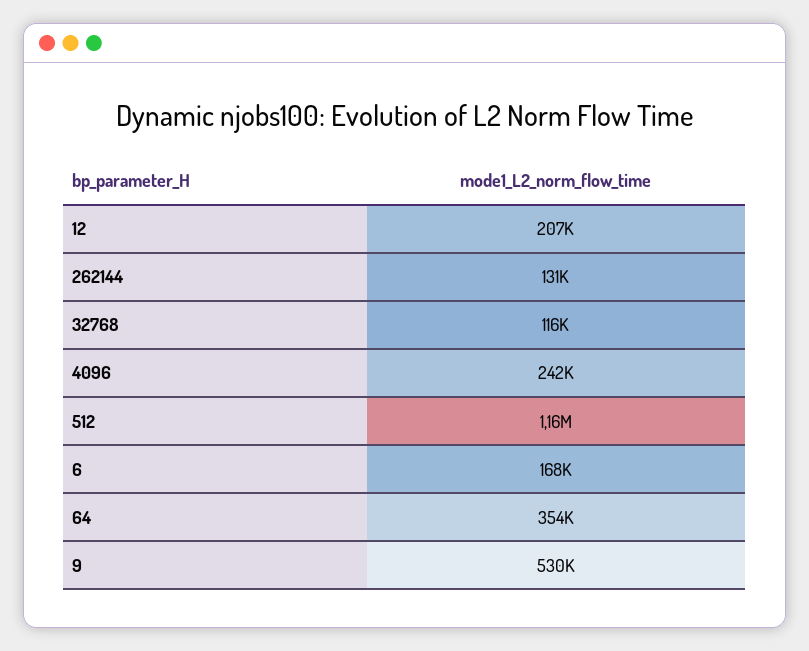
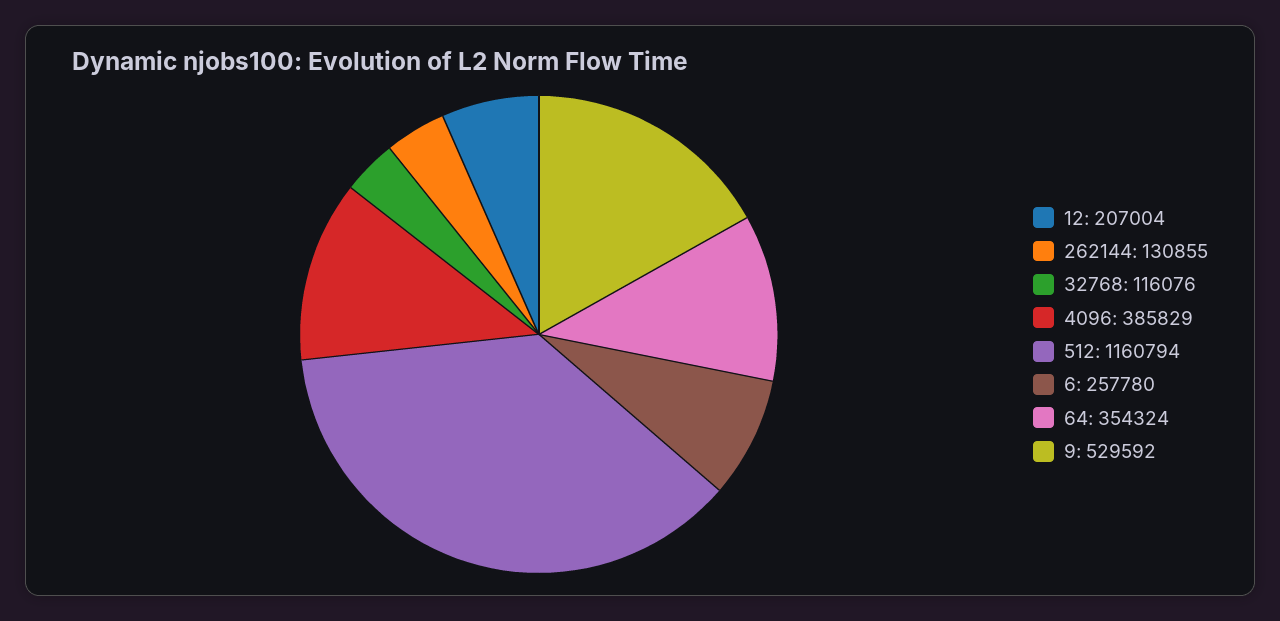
4096: 242000 -> 385829
6: 168000 -> 257780

